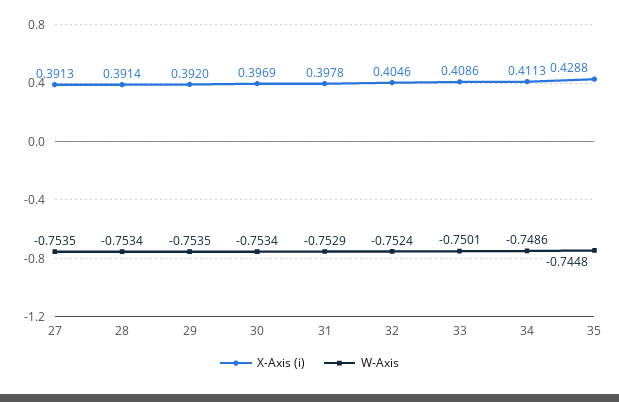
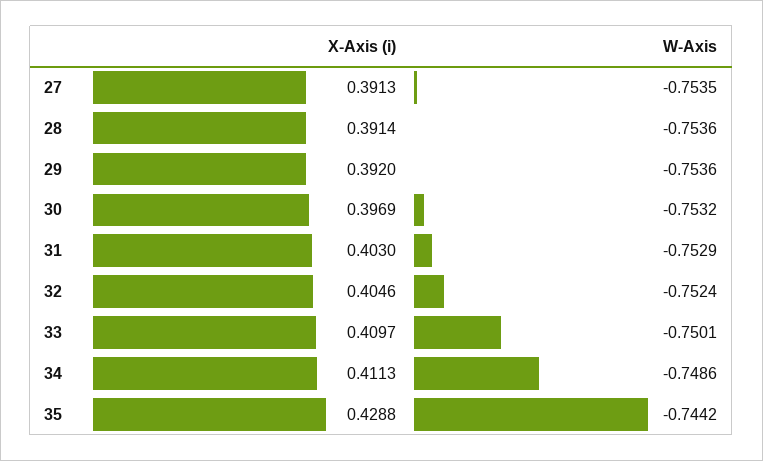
W-Axis, 28: -0.7534 -> -0.7536
W-Axis, 29: -0.7535 -> -0.7536
W-Axis, 30: -0.7534 -> -0.7532
X-Axis (i), 31: 0.3978 -> 0.403
X-Axis (i), 33: 0.4086 -> 0.4097
W-Axis, 35: -0.7448 -> -0.7442

